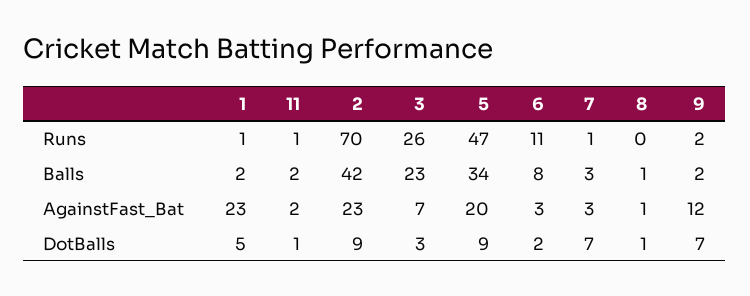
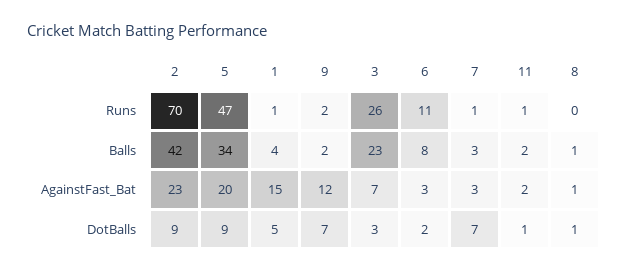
1, Balls: 2 -> 4
1, AgainstFast_Bat: 23 -> 15

